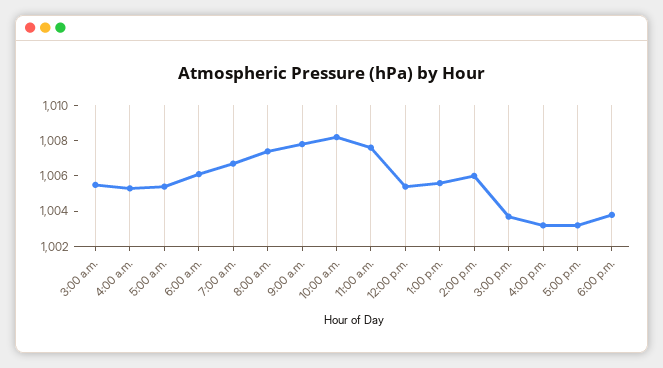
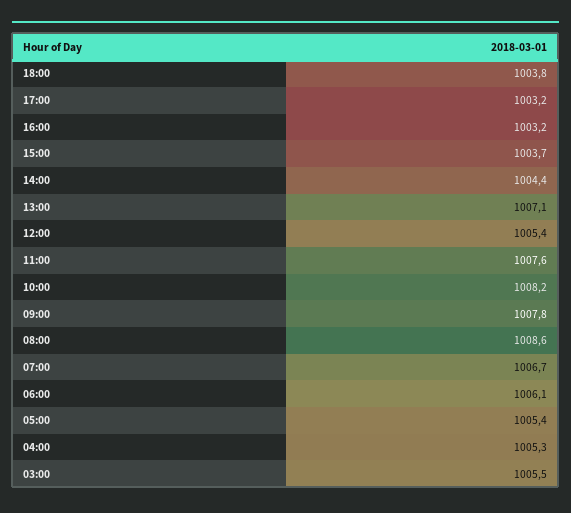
8:00 a.m.: 1007.5 -> 1008.6
1:00 p.m.: 1005.5 -> 1007.1
2:00 p.m.: 1006 -> 1004.4

